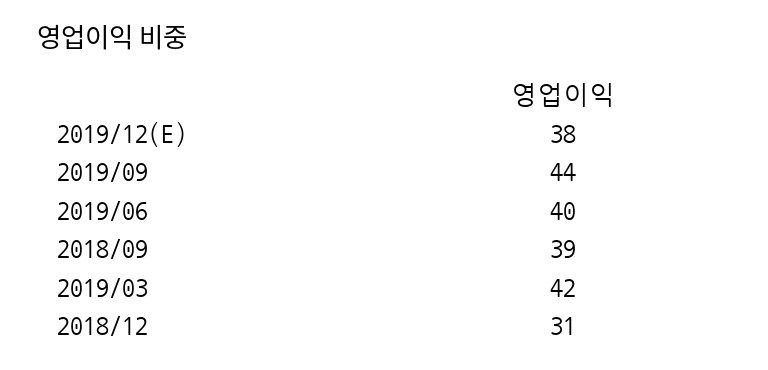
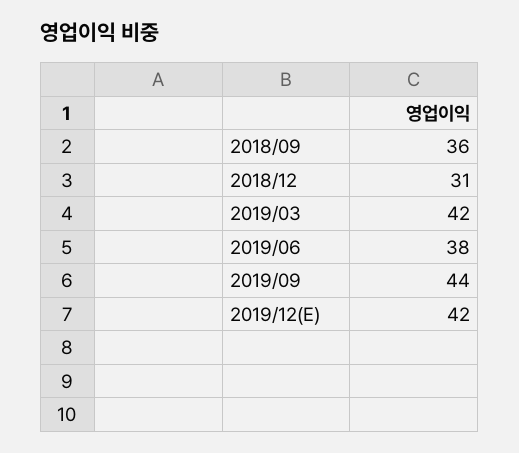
2019/12(E): 38 -> 42
2019/06: 40 -> 38
2018/09: 39 -> 36

